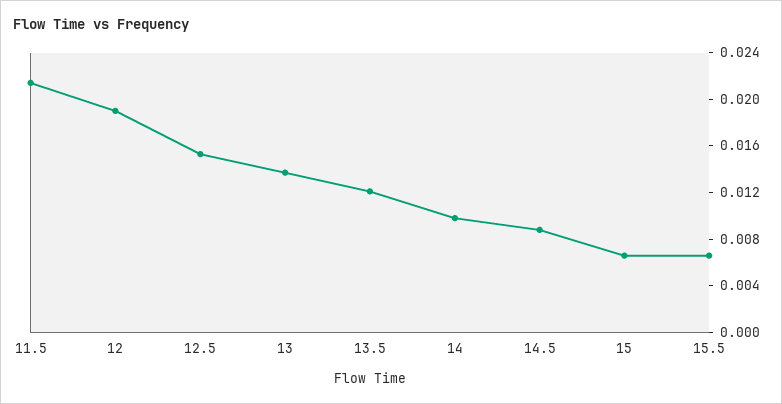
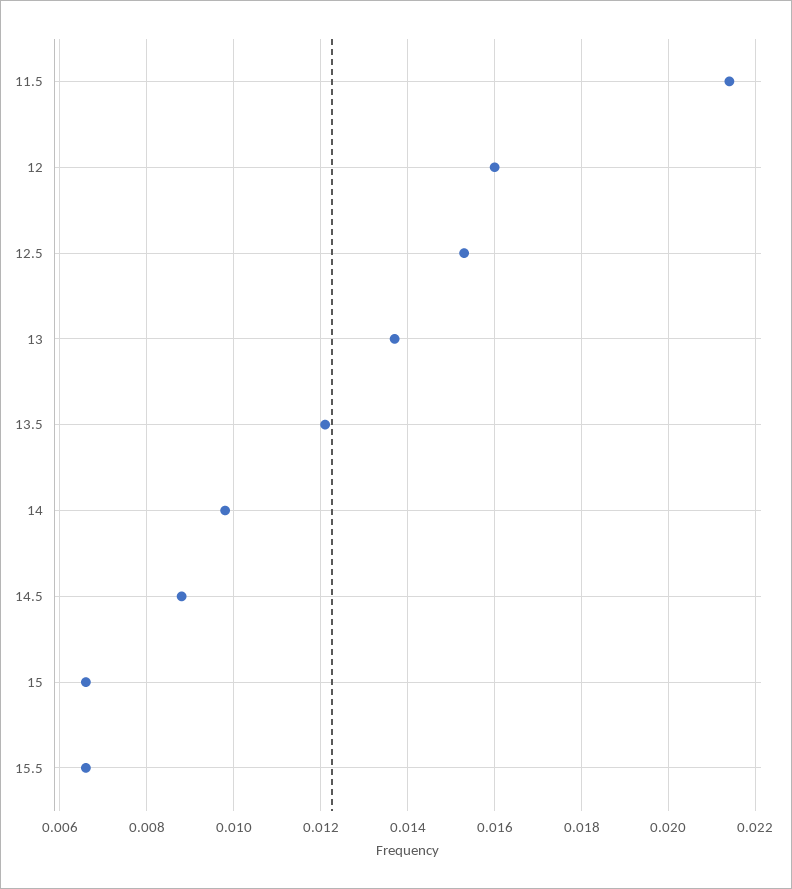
12: 0.019 -> 0.016

